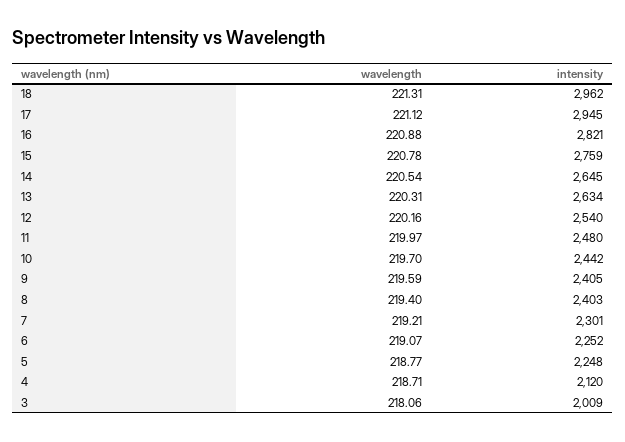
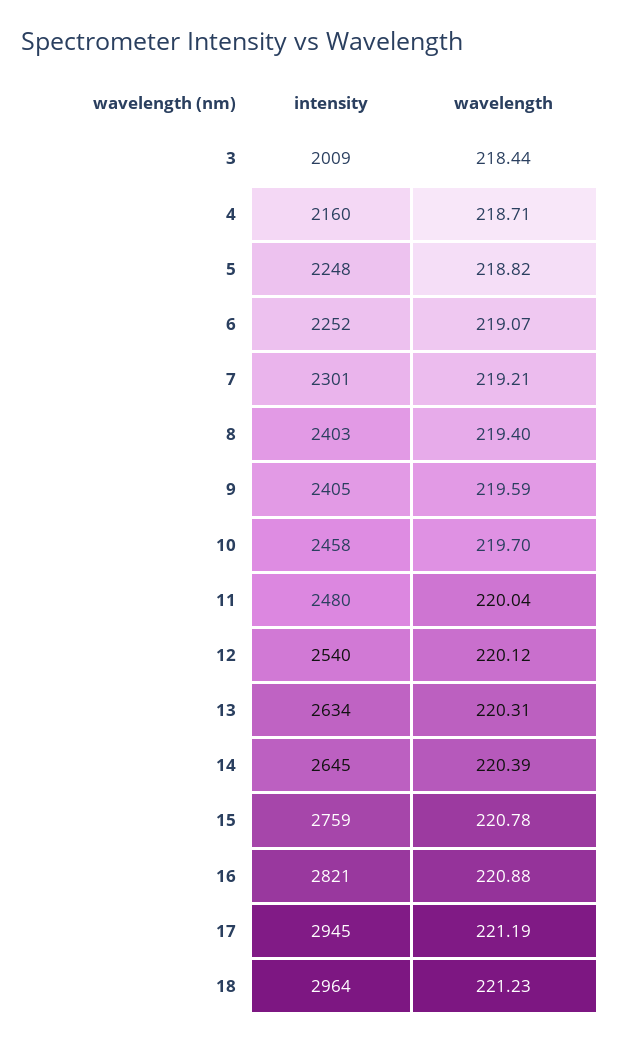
wavelength, 18: 221.31 -> 221.23
intensity, 18: 2962 -> 2964
wavelength, 17: 221.12 -> 221.19
wavelength, 14: 220.54 -> 220.39
wavelength, 12: 220.16 -> 220.12
wavelength, 11: 219.97 -> 220.04
intensity, 10: 2442 -> 2458
wavelength, 5: 218.77 -> 218.82
intensity, 4: 2120 -> 2160
wavelength, 3: 218.06 -> 218.44

